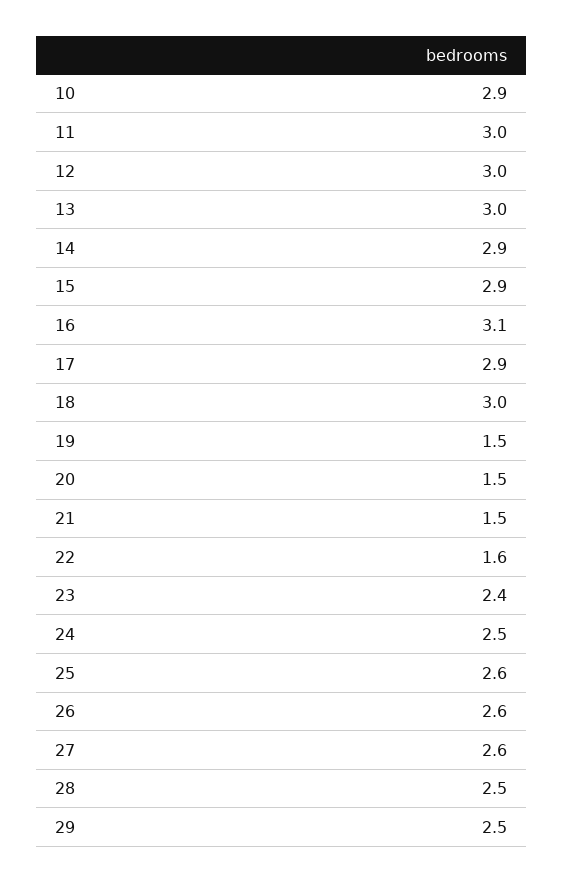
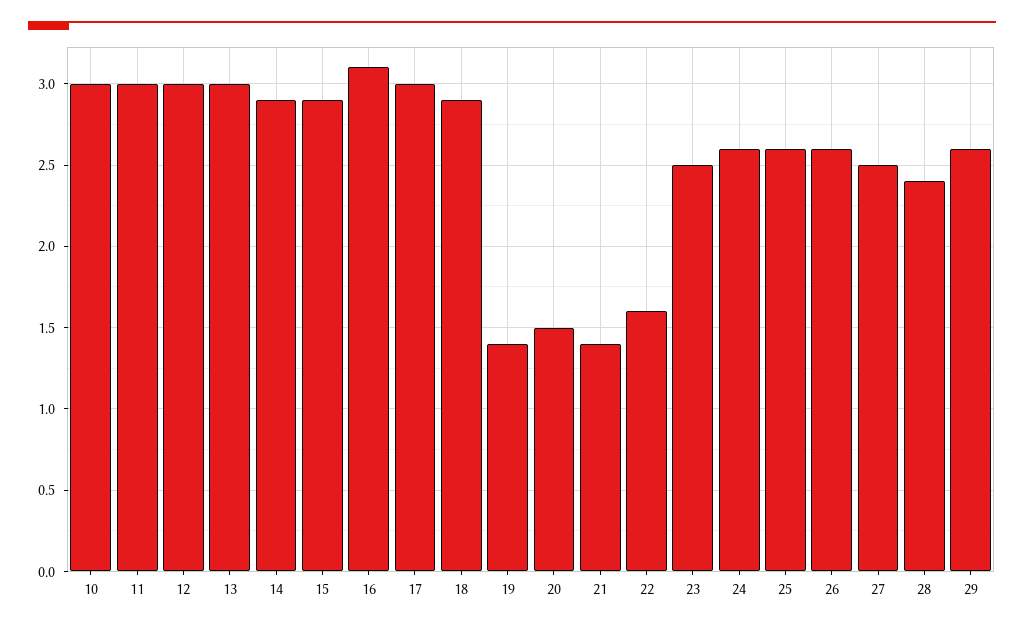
10: 2.9 -> 3
17: 2.9 -> 3
18: 3 -> 2.9
19: 1.5 -> 1.4
21: 1.5 -> 1.4
23: 2.4 -> 2.5
24: 2.5 -> 2.6
27: 2.6 -> 2.5
28: 2.5 -> 2.4
29: 2.5 -> 2.6

